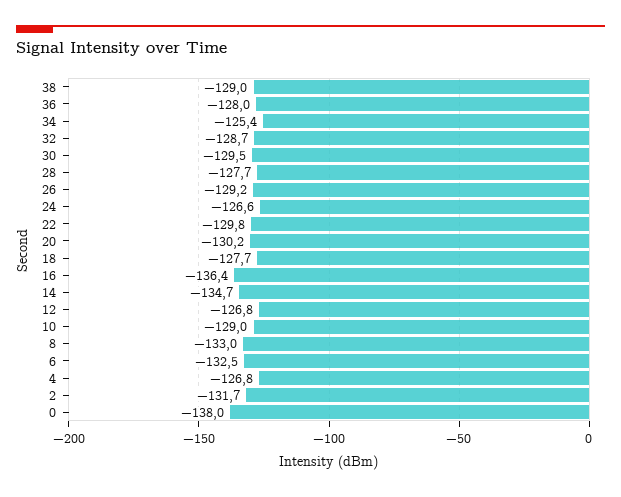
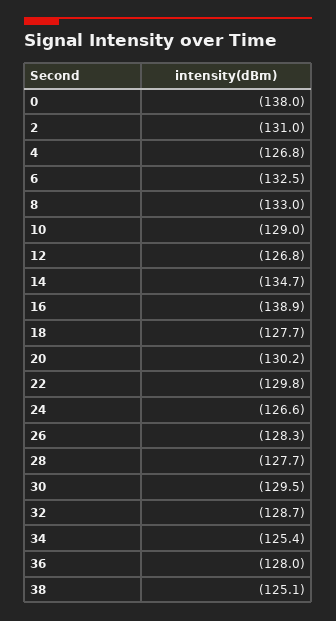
38: -129 -> -125.1
26: -129.2 -> -128.3
16: -136.4 -> -138.9
2: -131.7 -> -131

